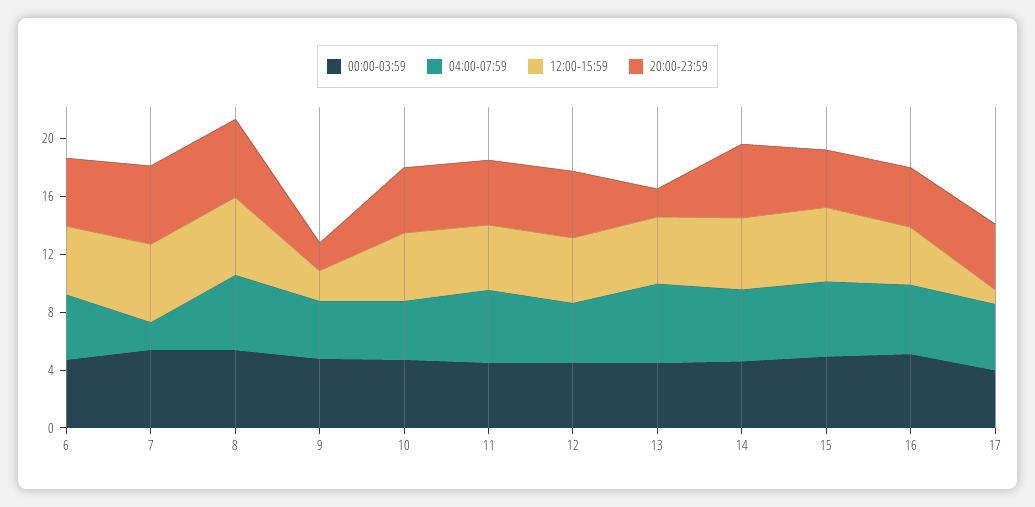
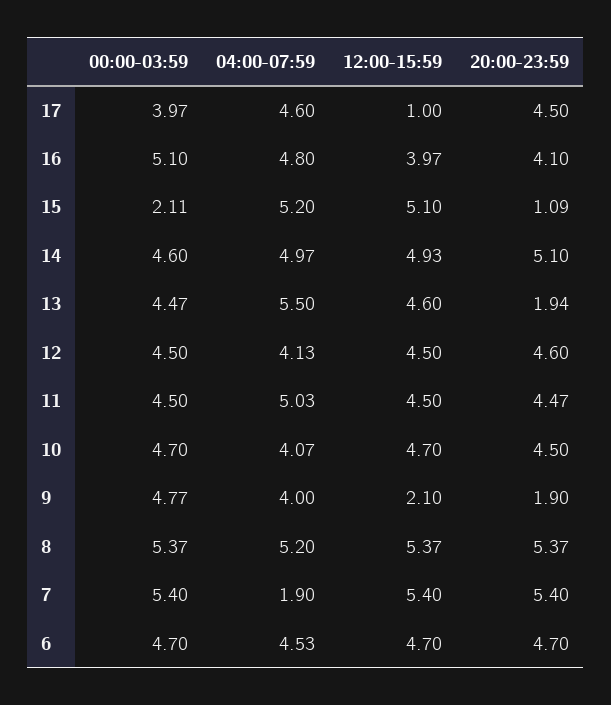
00:00-03:59, 15: 5 -> 2.11
20:00-23:59, 15: 4 -> 1.09

